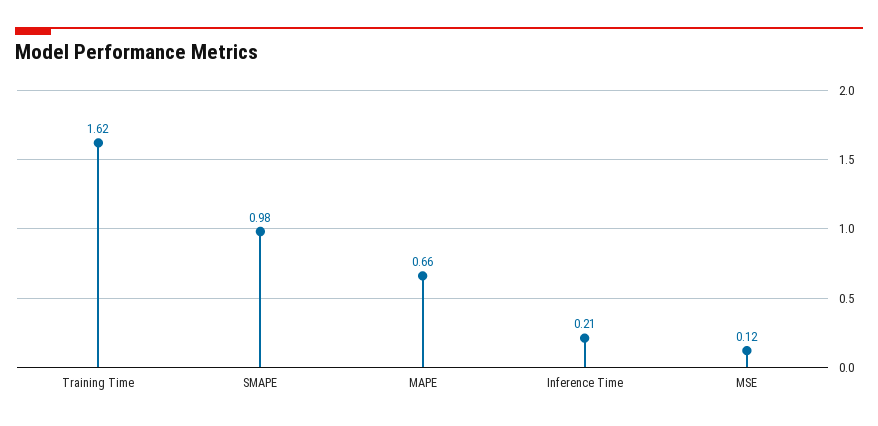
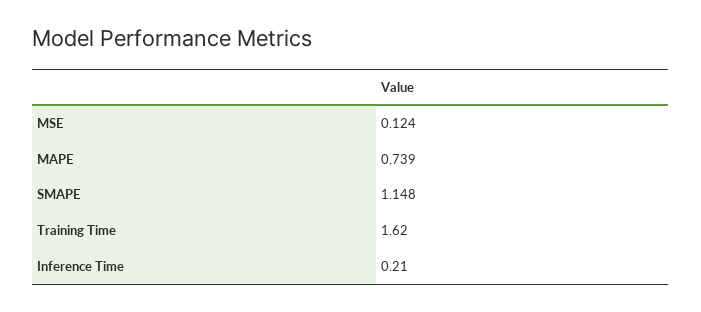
SMAPE: 0.98 -> 1.148
MAPE: 0.66 -> 0.739

